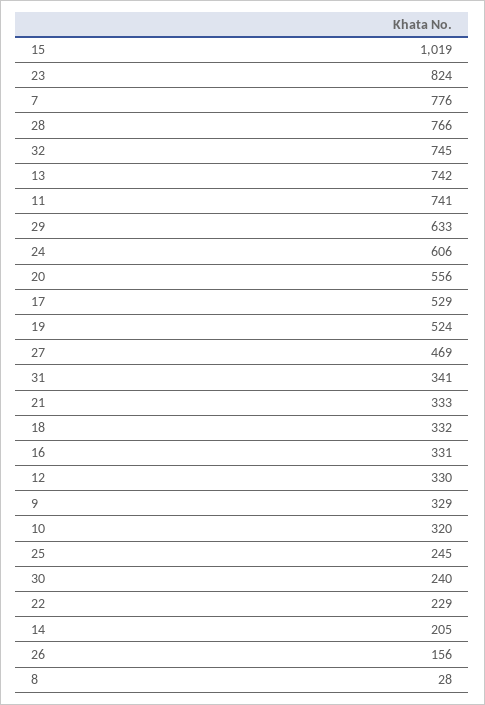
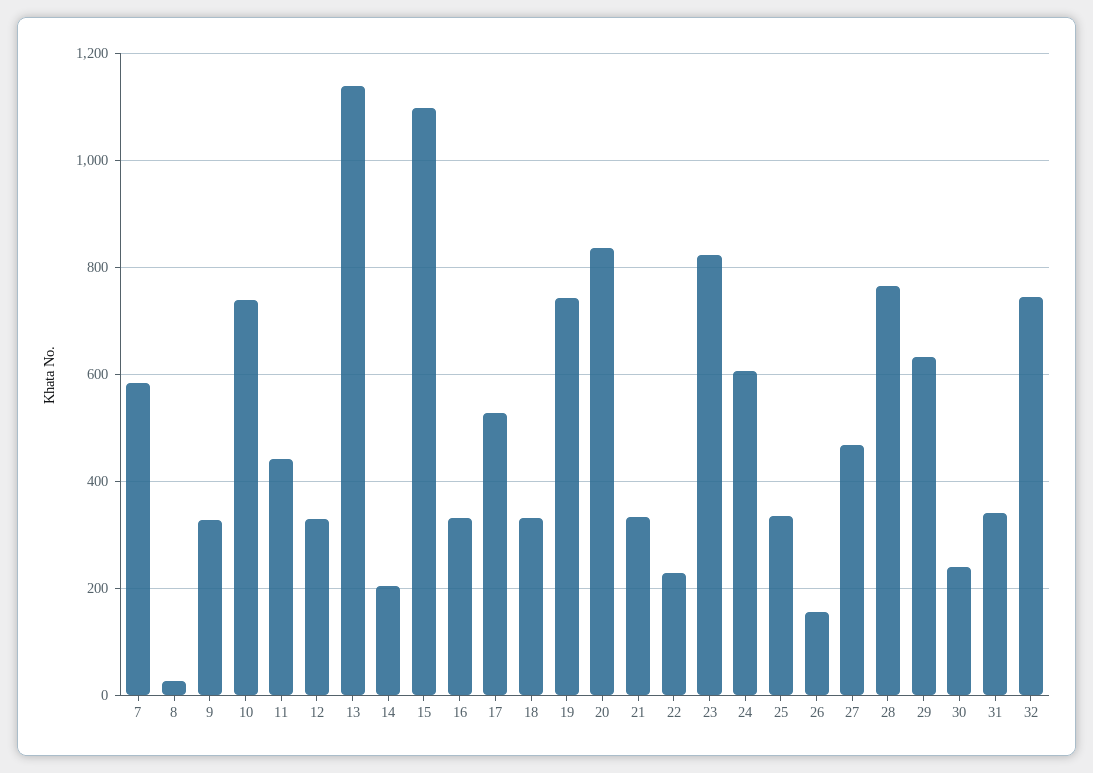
15: 1019 -> 1100
7: 776 -> 580
13: 742 -> 1140
11: 741 -> 440
20: 556 -> 840
19: 524 -> 740
10: 320 -> 740
25: 245 -> 340

